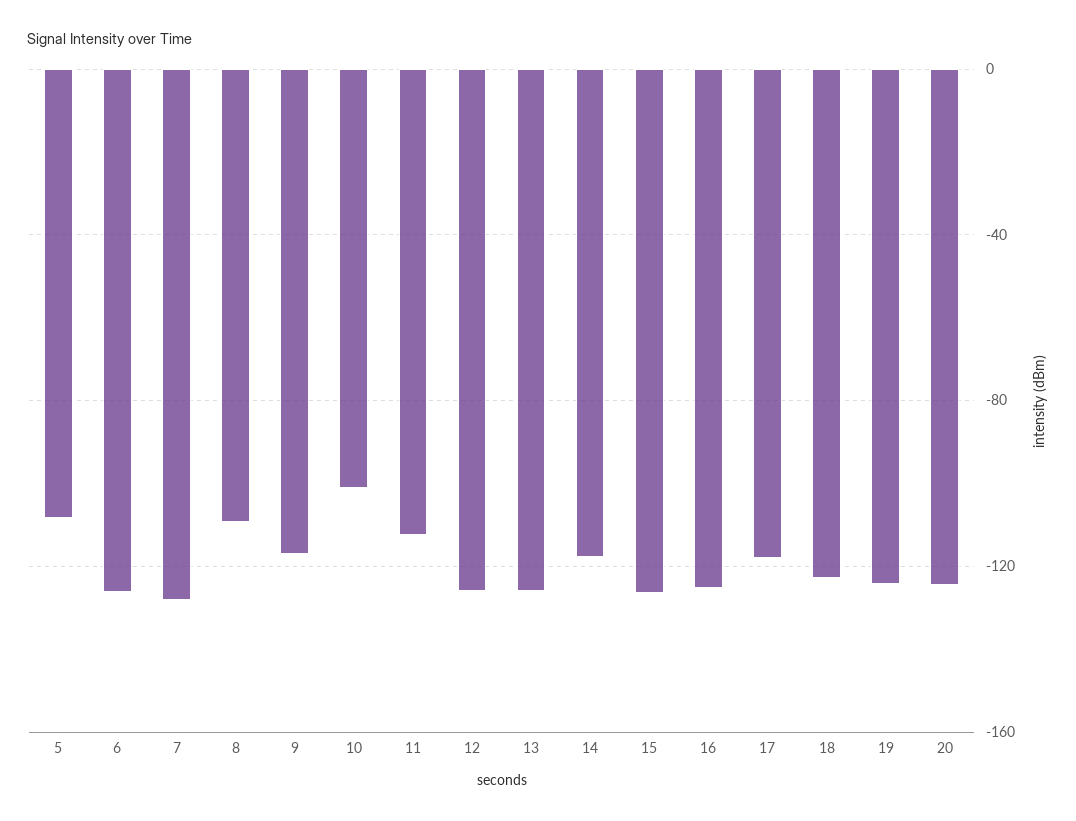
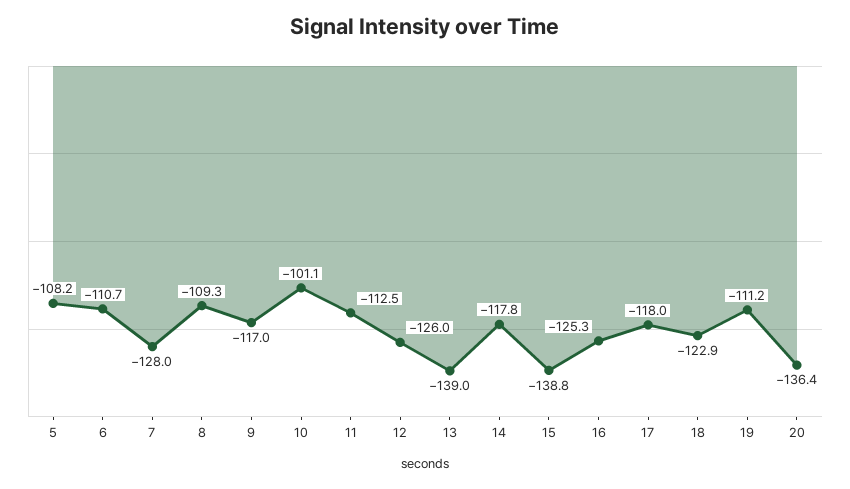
6: -125 -> -110.7
13: -125 -> -139
15: -125 -> -138.8
19: -125 -> -111.2
20: -125 -> -136.4

